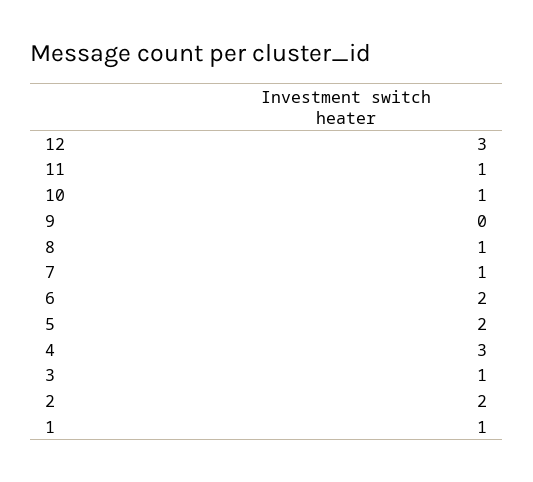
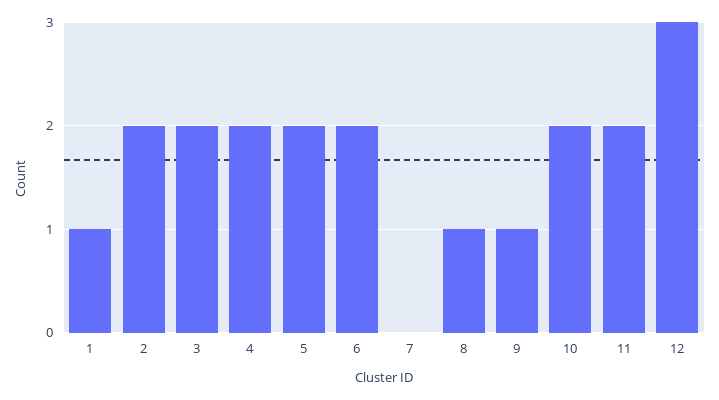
11: 1 -> 2
10: 1 -> 2
9: 0 -> 1
7: 1 -> 0
4: 3 -> 2
3: 1 -> 2

